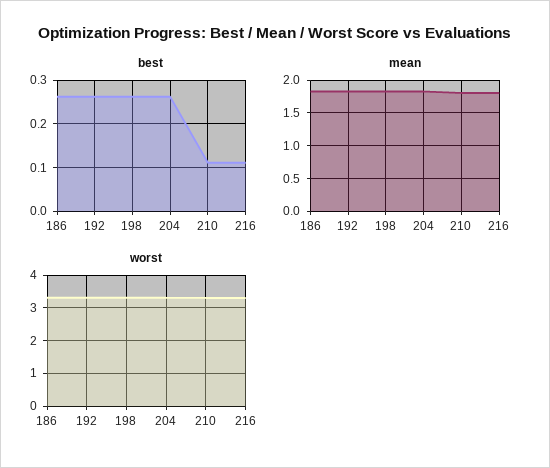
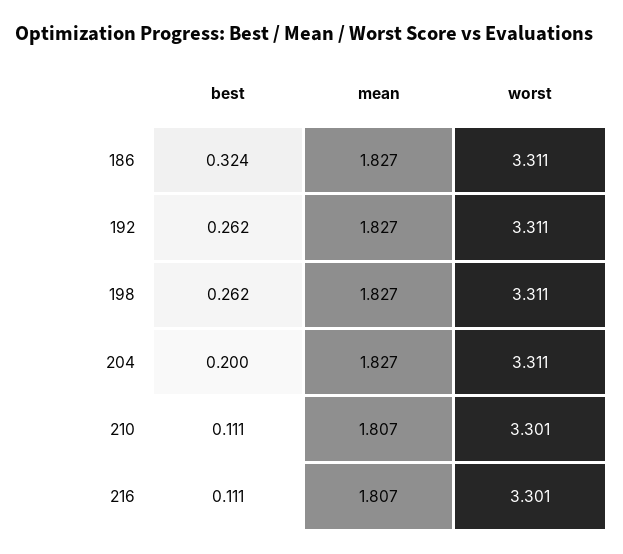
best, 186: 0.26 -> 0.324
best, 204: 0.26 -> 0.2

